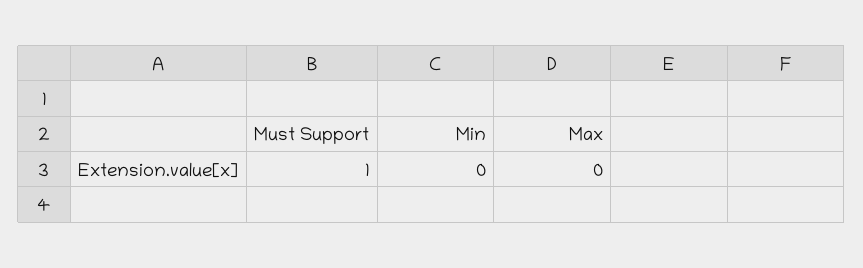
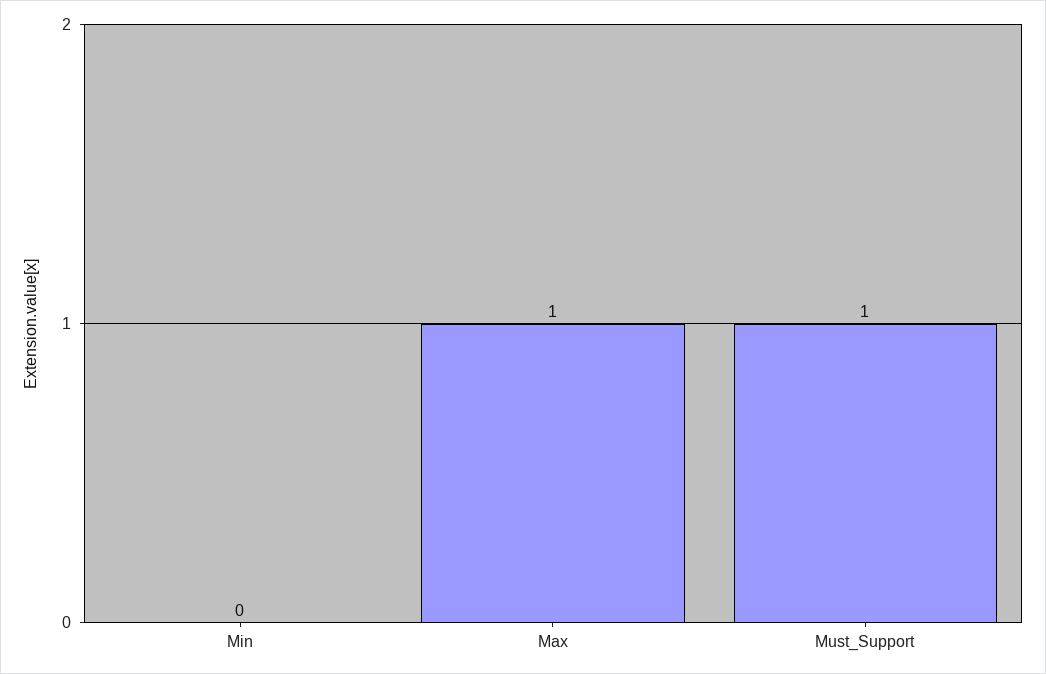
Max: 0 -> 1

